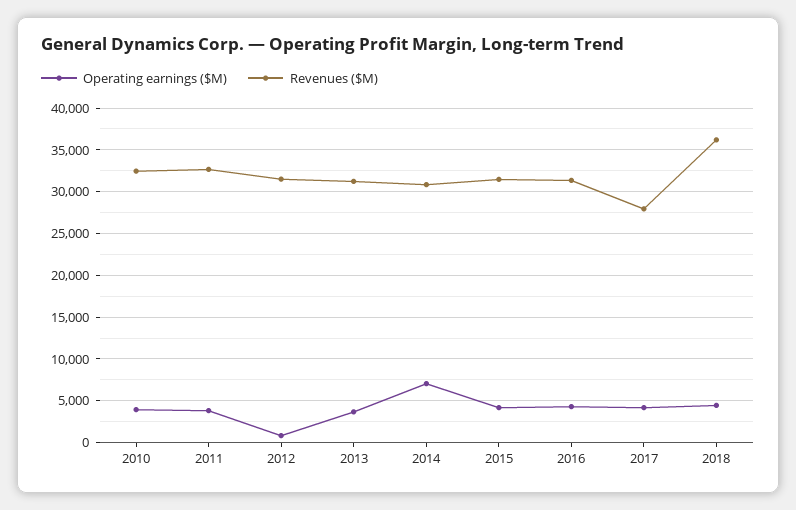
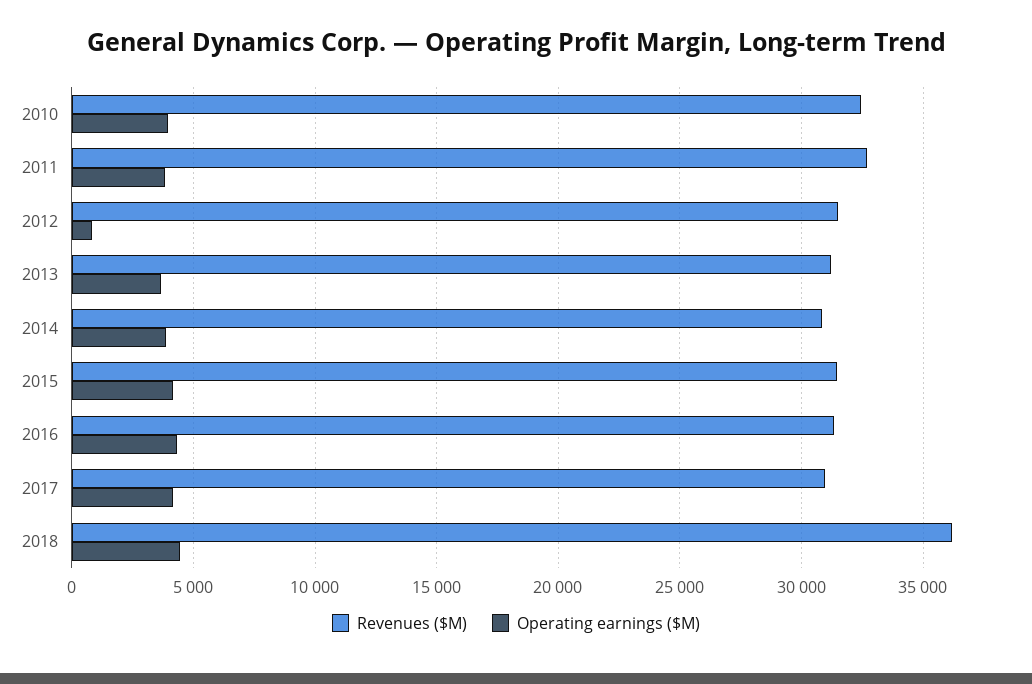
Operating earnings ($M), 2014: 7000 -> 4000
Revenues ($M), 2017: 28000 -> 31000

